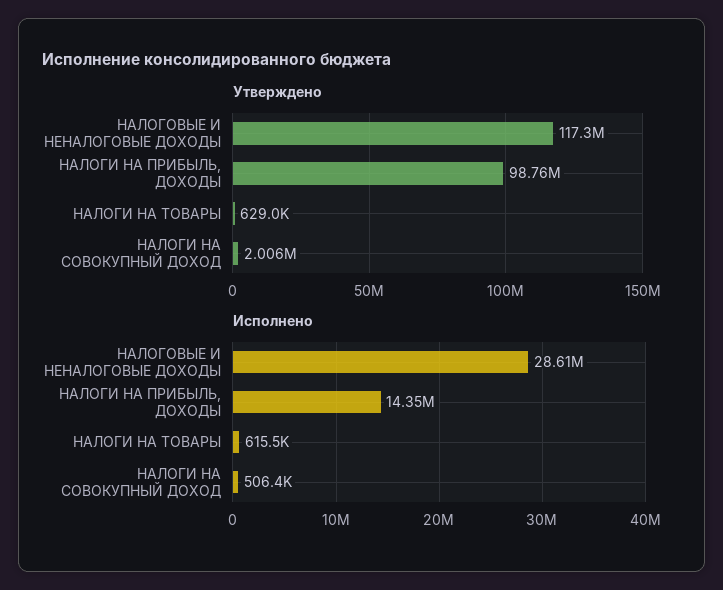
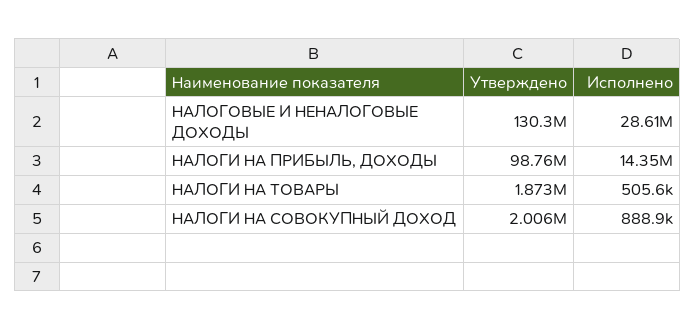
Утверждено, НАЛОГОВЫЕ И НЕНАЛОГОВЫЕ ДОХОДЫ: 117300000 -> 130300000
Утверждено, НАЛОГИ НА ТОВАРЫ: 629000 -> 1873000
Исполнено, НАЛОГИ НА ТОВАРЫ: 615500 -> 505600
Исполнено, НАЛОГИ НА СОВОКУПНЫЙ ДОХОД: 506400 -> 888900

